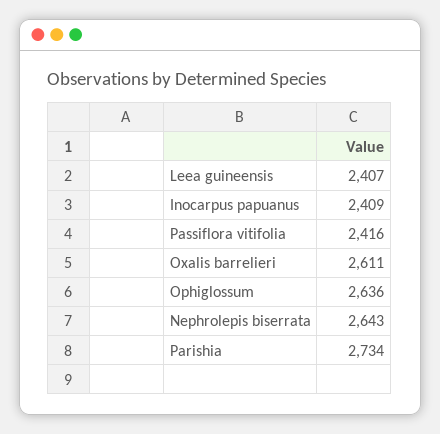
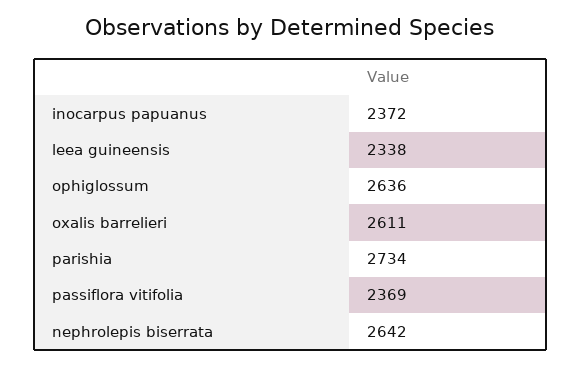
Leea guineensis: 2407 -> 2338
Inocarpus papuanus: 2409 -> 2372
Passiflora vitifolia: 2416 -> 2369
Nephrolepis biserrata: 2643 -> 2642

